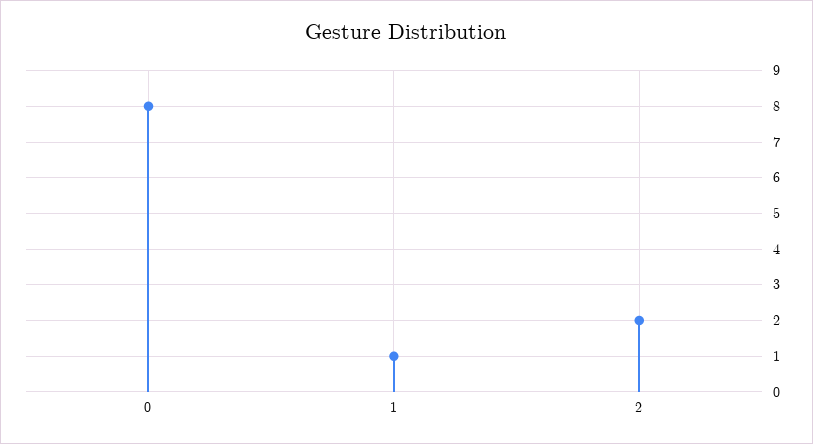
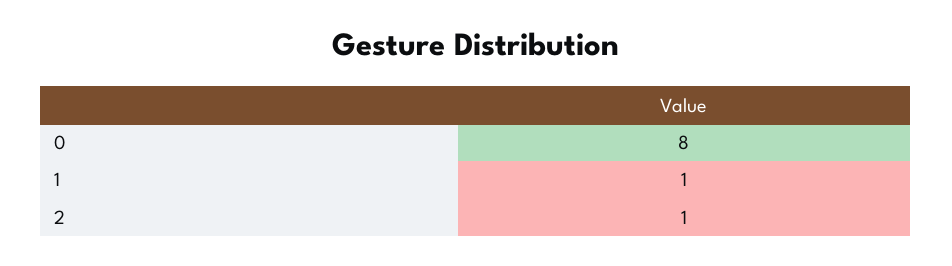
2: 2 -> 1

